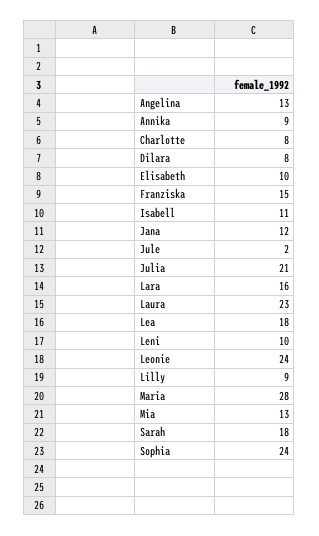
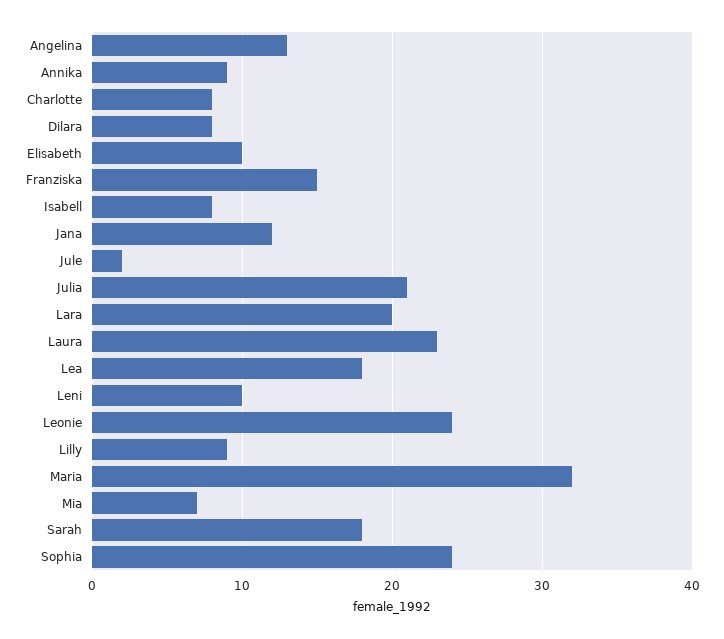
Isabell: 11 -> 8
Lara: 16 -> 20
Maria: 28 -> 32
Mia: 13 -> 7

